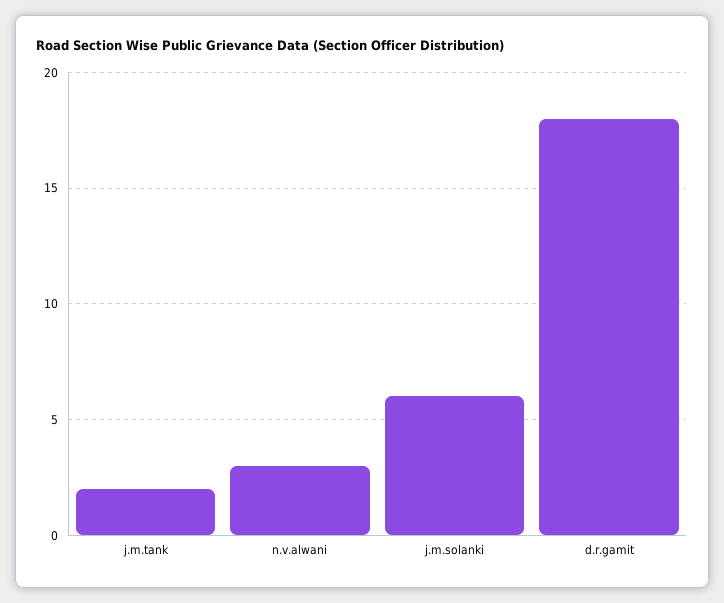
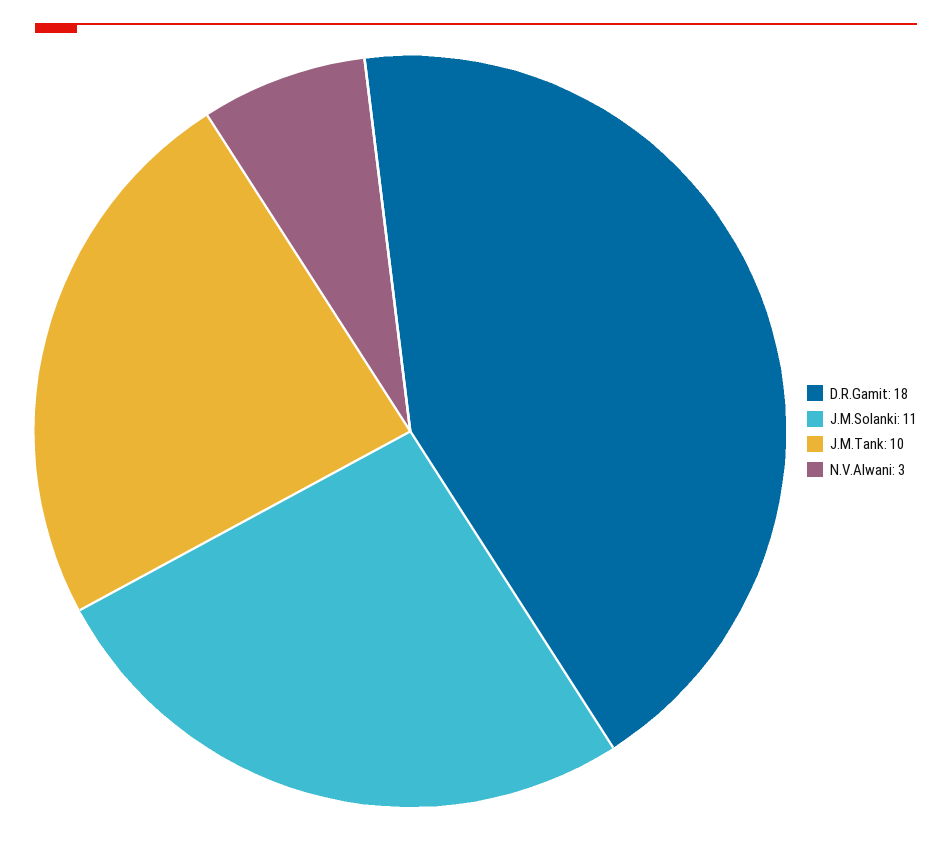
j.m.tank: 2 -> 10
j.m.solanki: 6 -> 11

